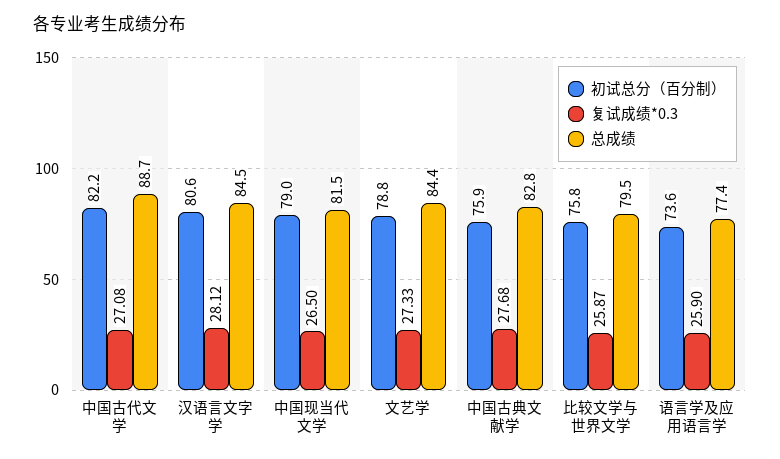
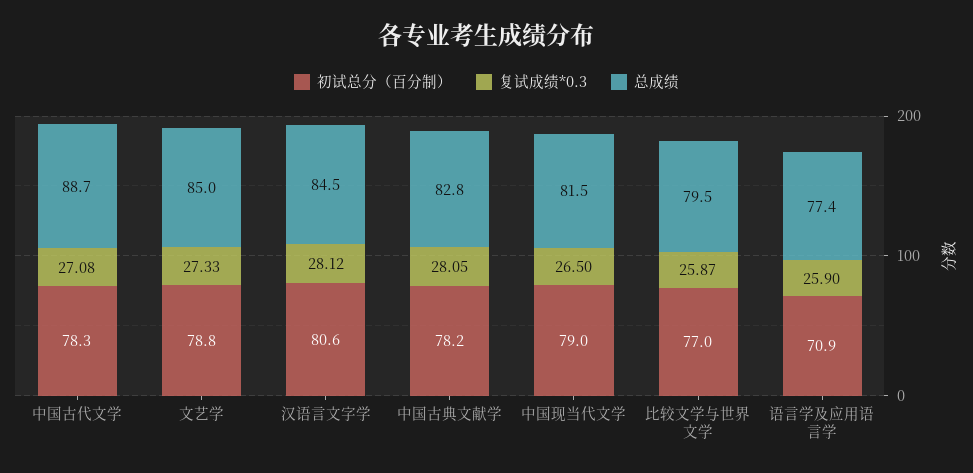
初试总分（百分制）, 中国古代文学: 82.2 -> 78.3
总成绩, 文艺学: 84.4 -> 85
初试总分（百分制）, 中国古典文献学: 75.9 -> 78.2
复试成绩*0.3, 中国古典文献学: 27.68 -> 28.05
初试总分（百分制）, 比较文学与世界文学: 75.8 -> 77
初试总分（百分制）, 语言学及应用语言学: 73.6 -> 70.9

